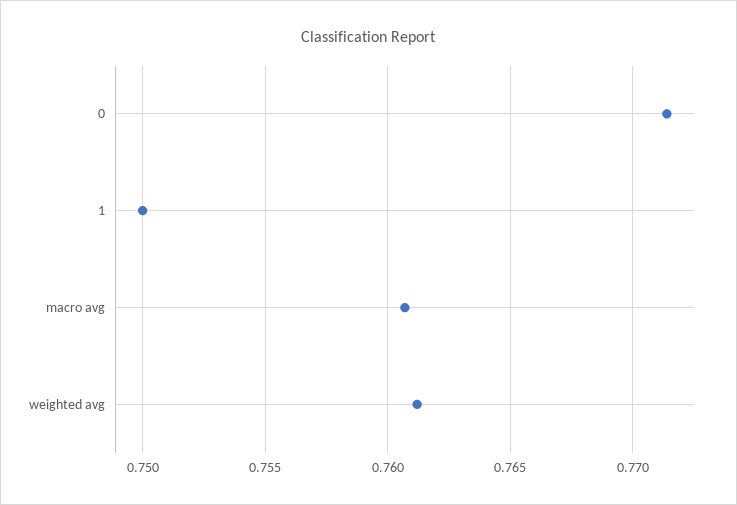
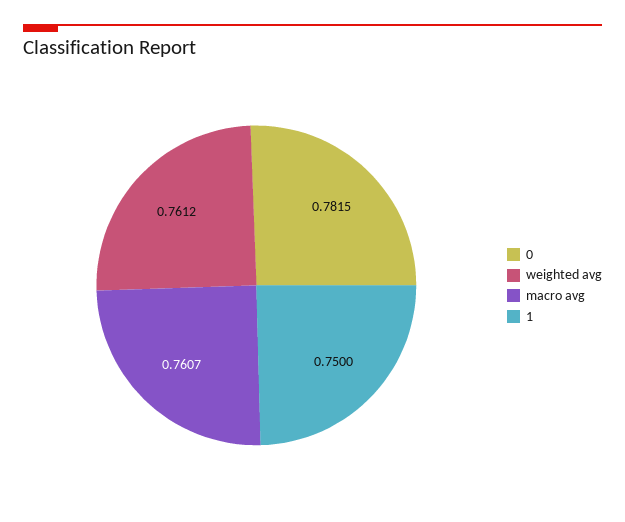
0: 0.7715 -> 0.7815

